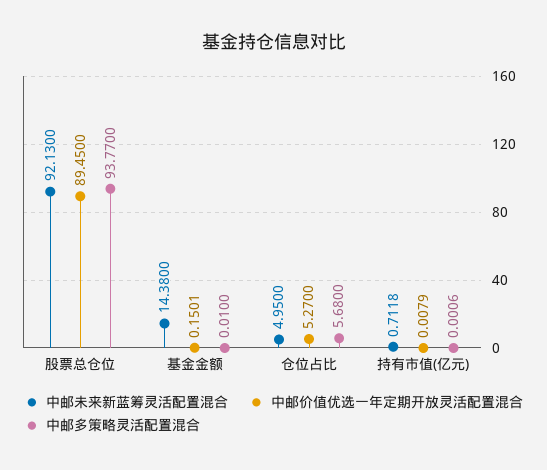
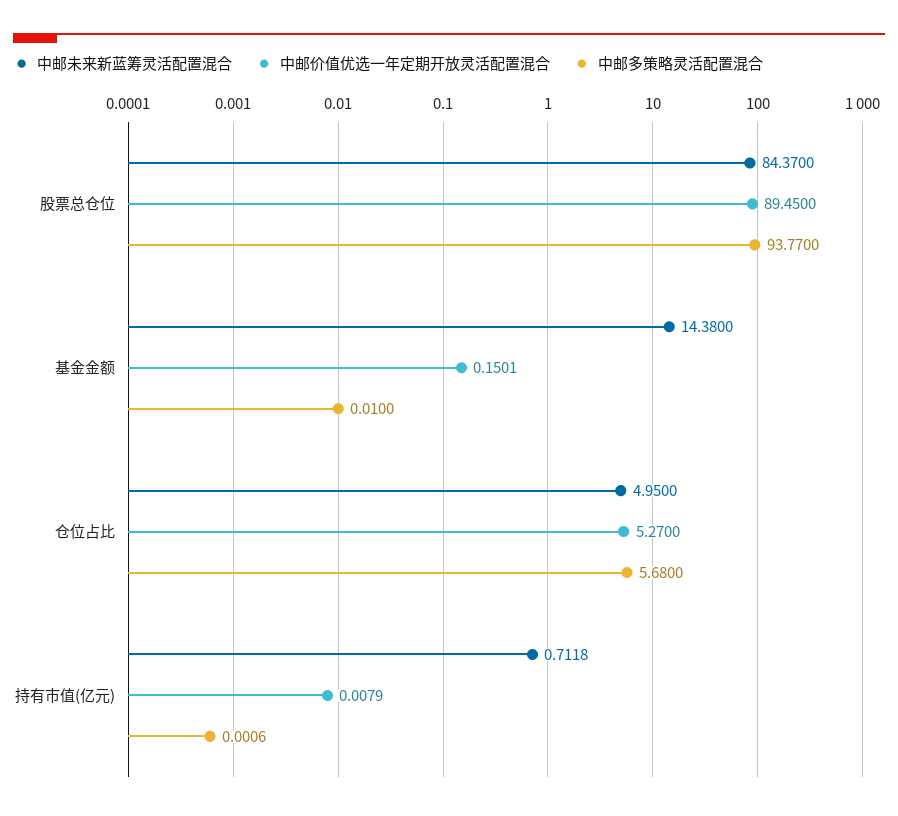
中邮未来新蓝筹灵活配置混合, 股票总仓位: 92.13 -> 84.37

